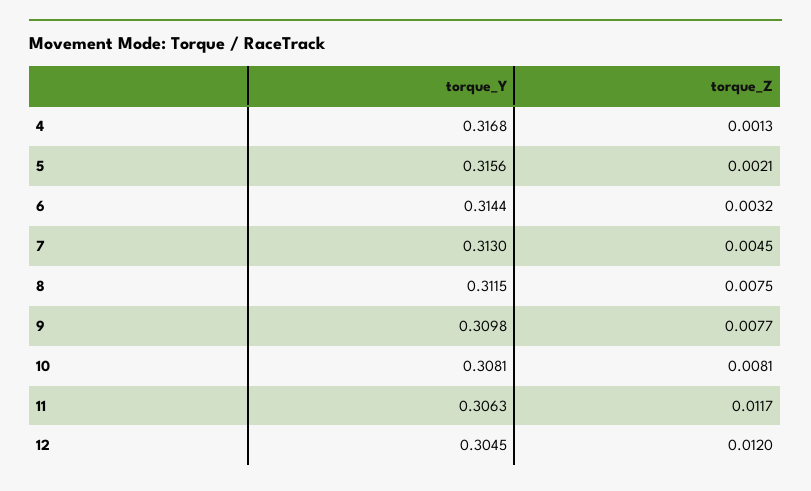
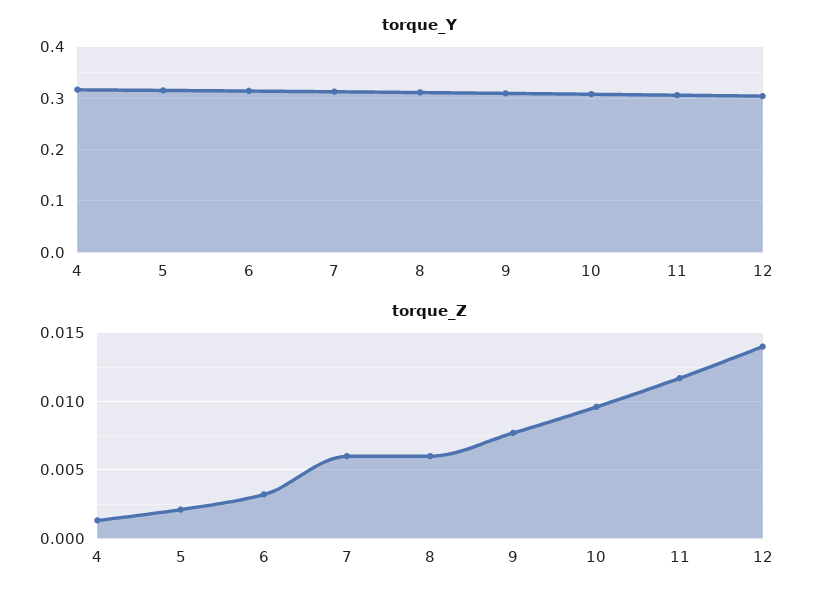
torque_Z, 7: 0.0045 -> 0.006
torque_Z, 8: 0.0075 -> 0.006
torque_Z, 10: 0.0081 -> 0.0095
torque_Z, 12: 0.012 -> 0.014

